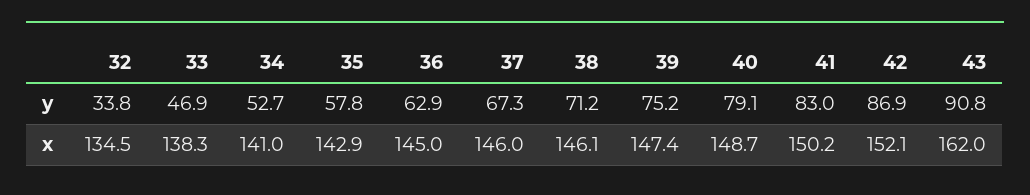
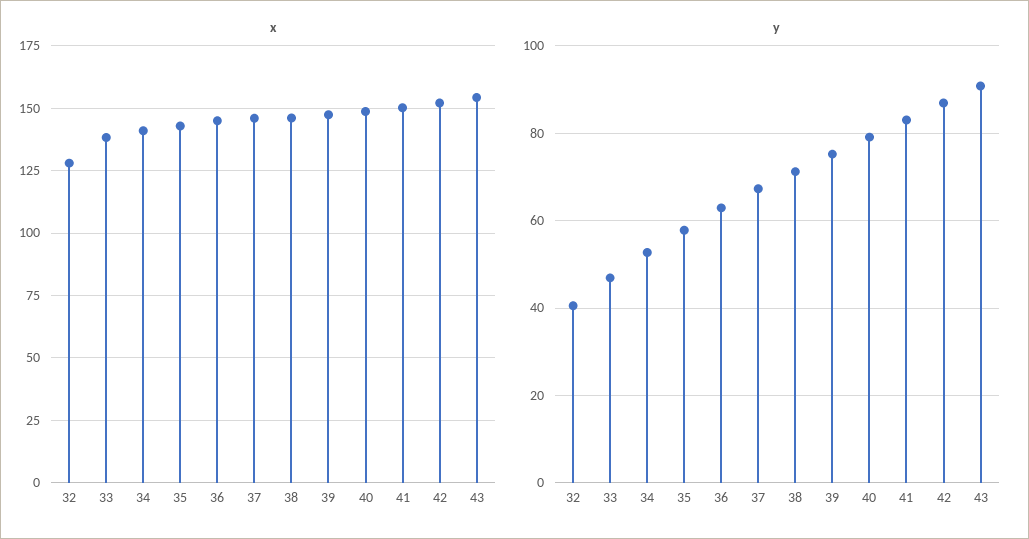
y, 32: 33.8 -> 40
x, 32: 134.5 -> 127.5
x, 43: 162 -> 155

